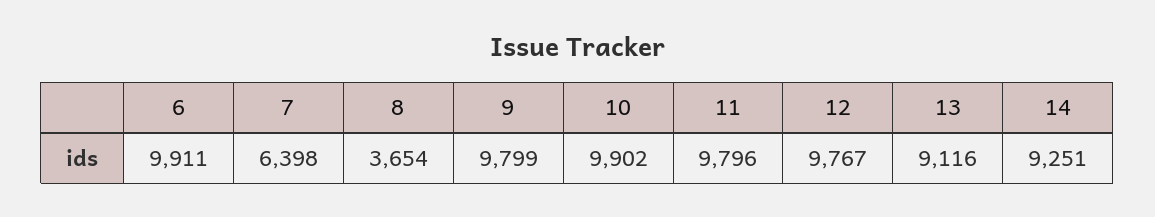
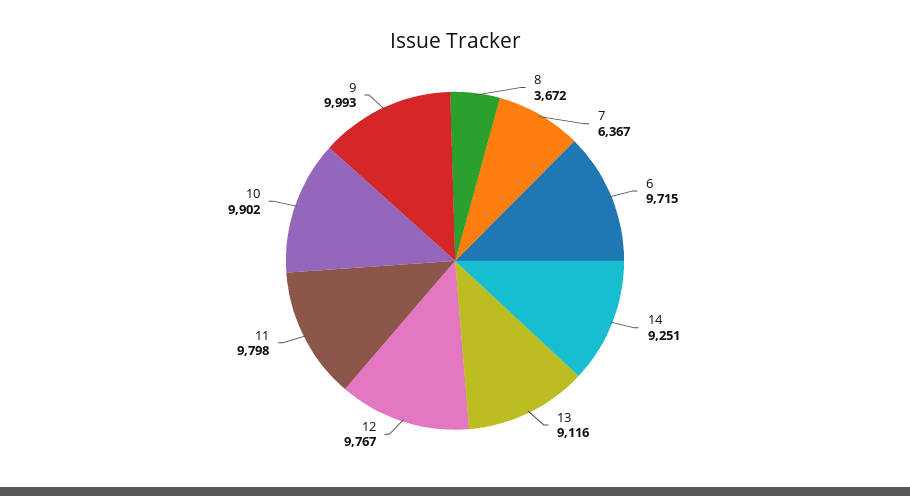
6: 9911 -> 9715
7: 6398 -> 6367
8: 3654 -> 3672
9: 9799 -> 9993
11: 9796 -> 9798

